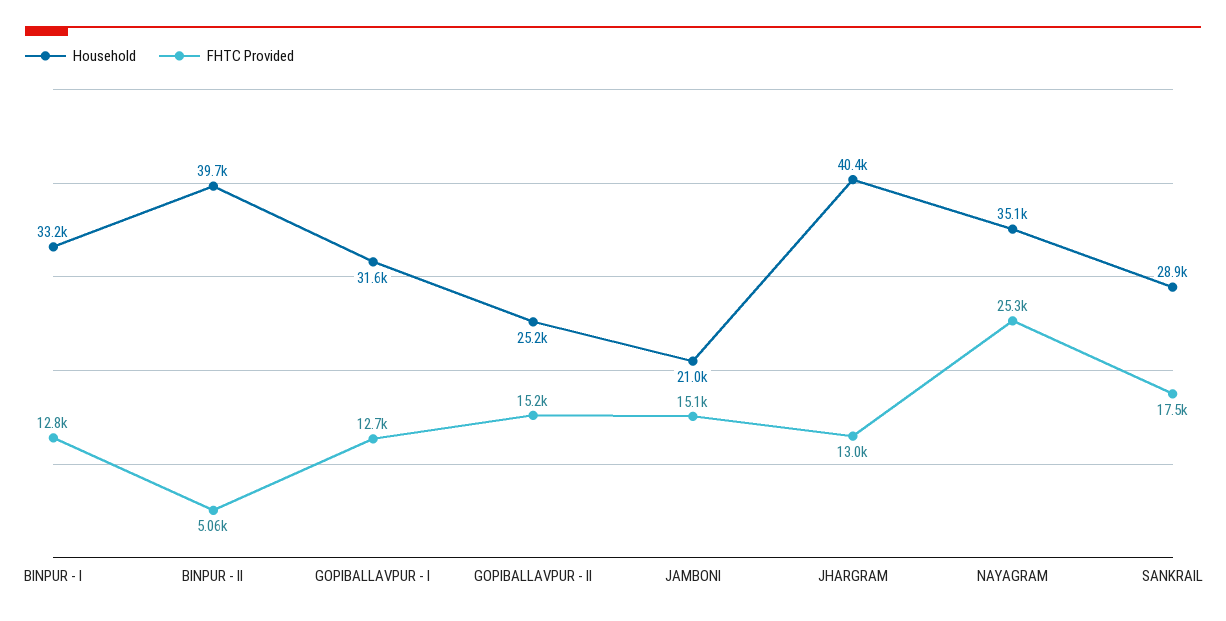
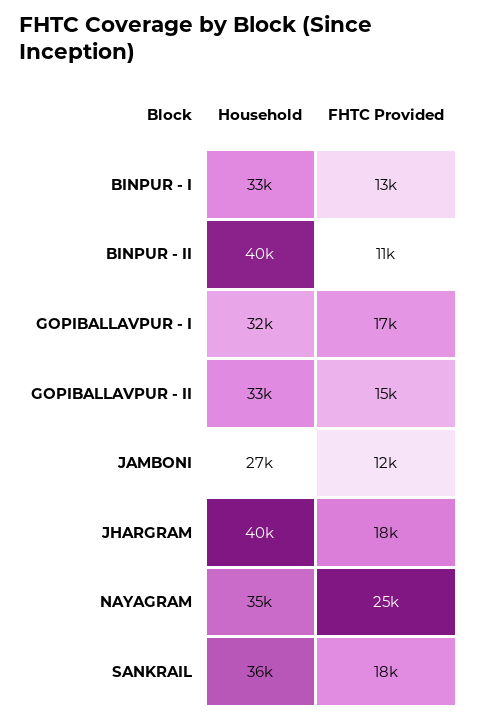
FHTC Provided, BINPUR - II: 5060 -> 11000
FHTC Provided, GOPIBALLAVPUR - I: 12700 -> 17000
Household, GOPIBALLAVPUR - II: 25200 -> 33000
Household, JAMBONI: 21000 -> 27000
FHTC Provided, JAMBONI: 15100 -> 12000
FHTC Provided, JHARGRAM: 13000 -> 18000
Household, SANKRAIL: 28900 -> 36000

